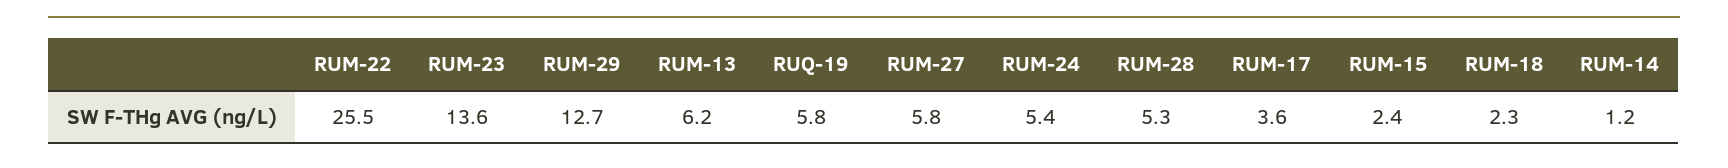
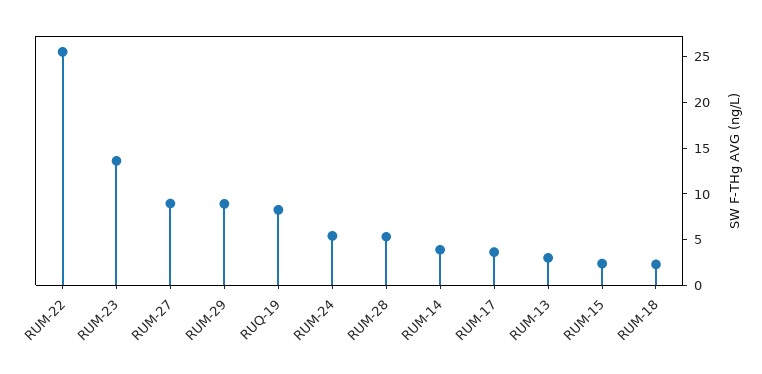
RUM-29: 12.7 -> 9
RUM-13: 6.2 -> 3
RUQ-19: 5.8 -> 8
RUM-27: 5.8 -> 9
RUM-14: 1.2 -> 4

